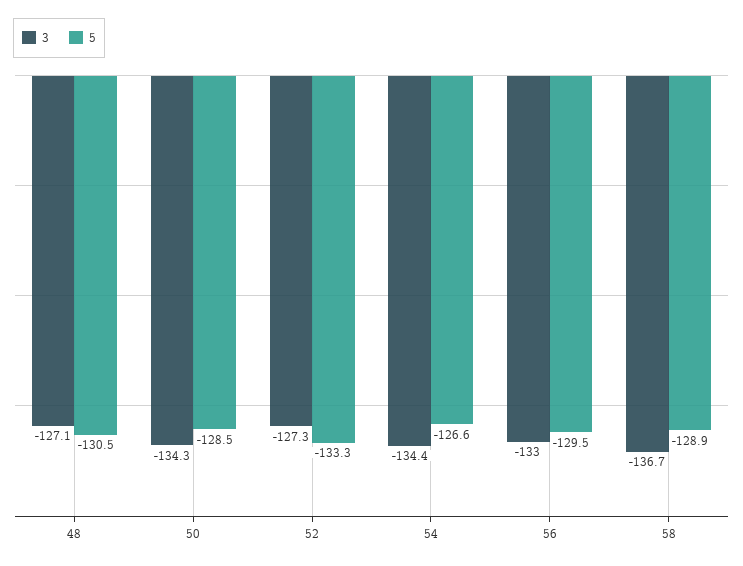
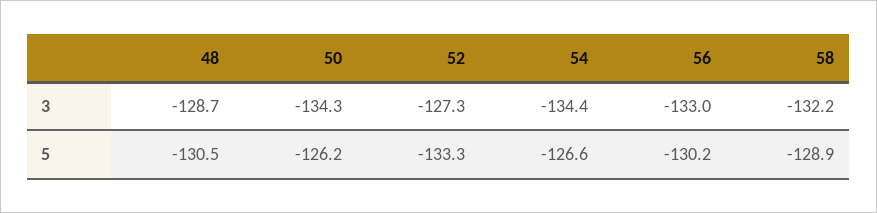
3, 48: -127.1 -> -128.7
5, 50: -128.5 -> -126.2
5, 56: -129.5 -> -130.2
3, 58: -136.7 -> -132.2

